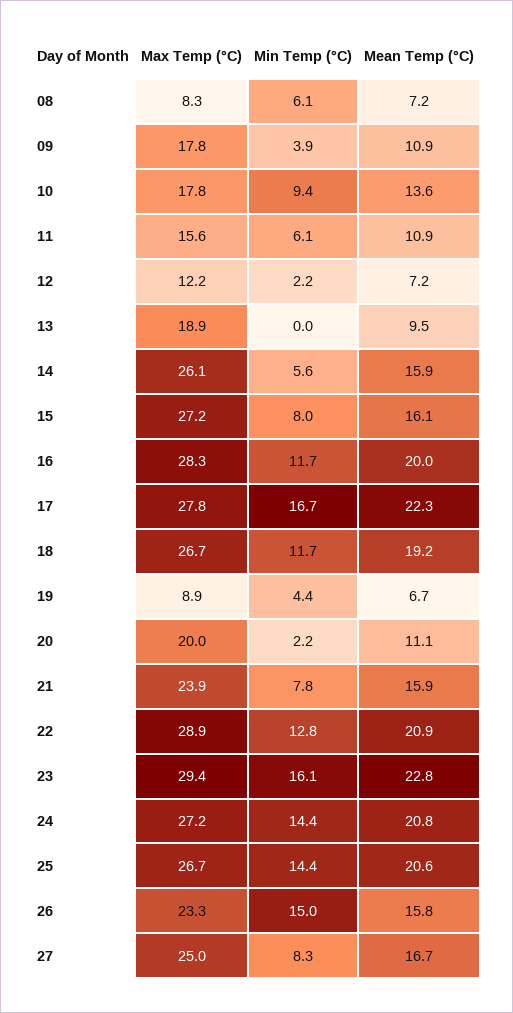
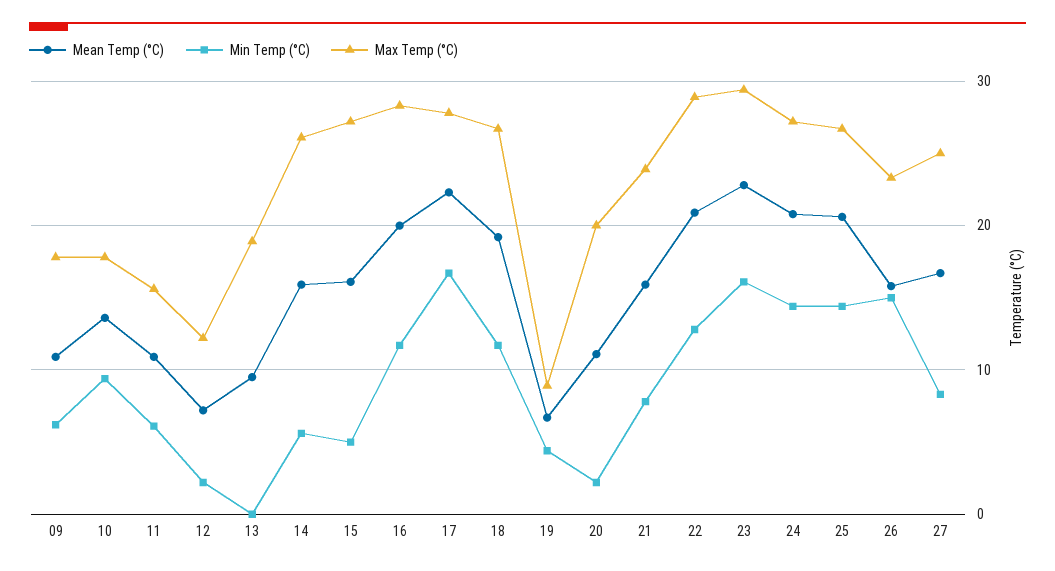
Max Temp (°C), 08: 8.3 -> none
Min Temp (°C), 08: 6.1 -> none
Mean Temp (°C), 08: 7.2 -> none
Min Temp (°C), 09: 3.9 -> 6
Min Temp (°C), 15: 8 -> 5

